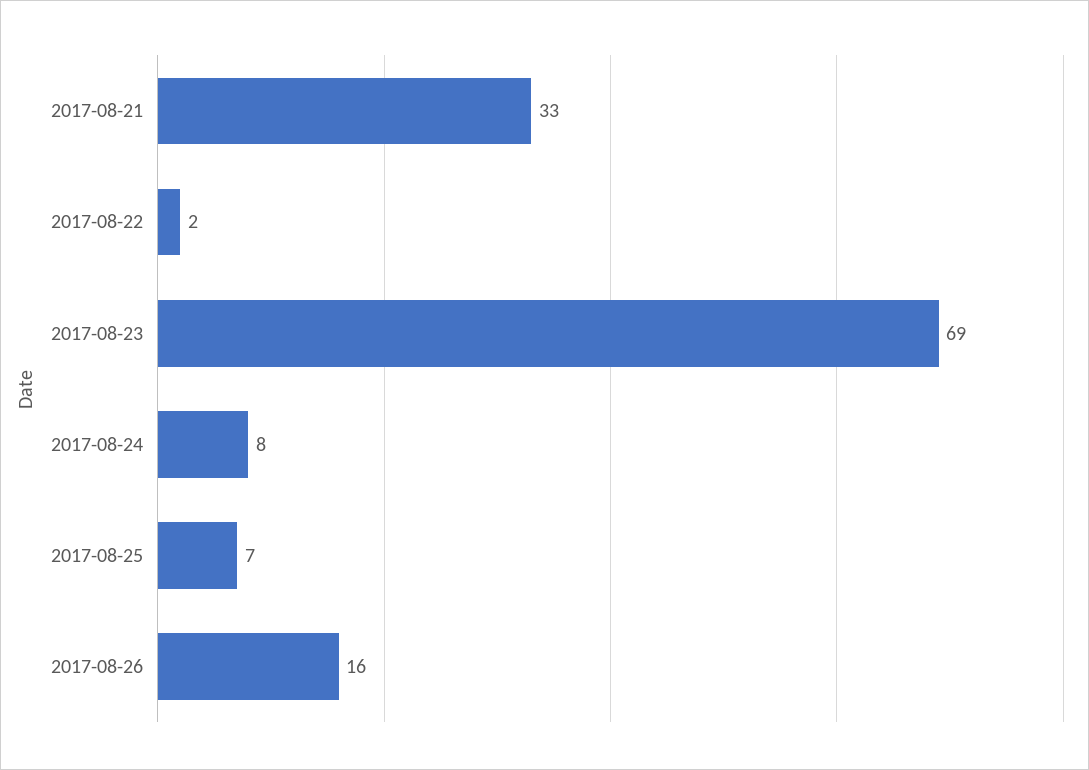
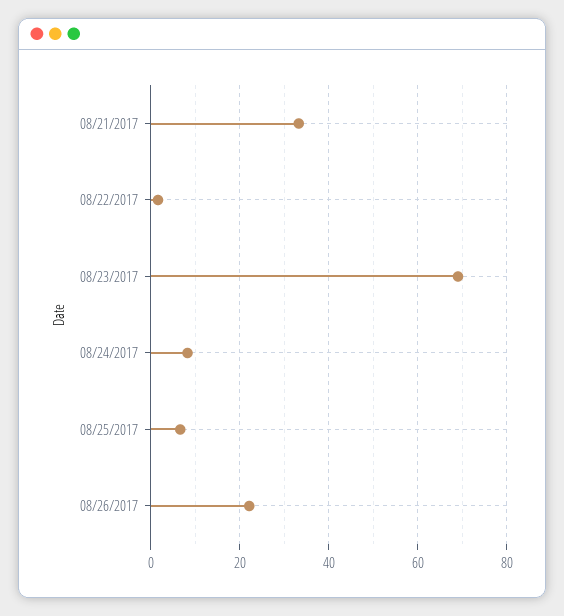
2017-08-26: 16 -> 22

